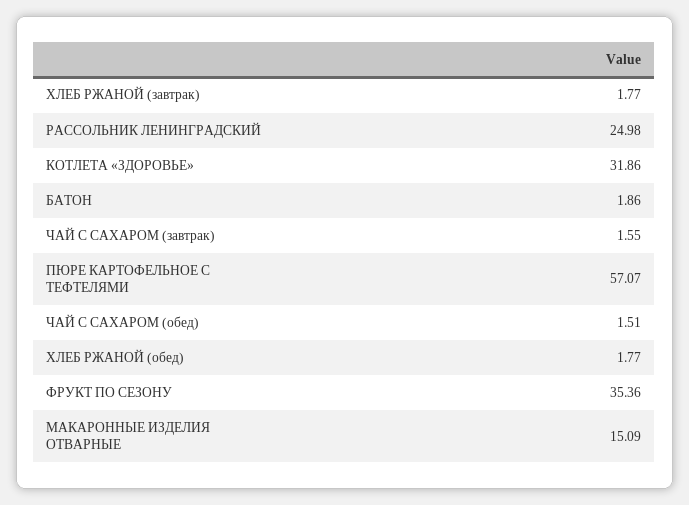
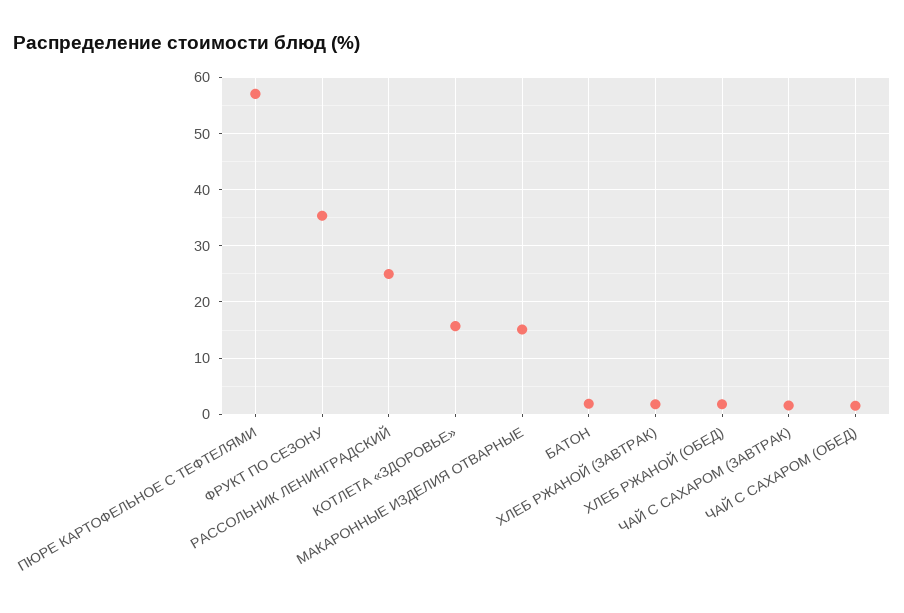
КОТЛЕТА «ЗДОРОВЬЕ»: 31.86 -> 16

